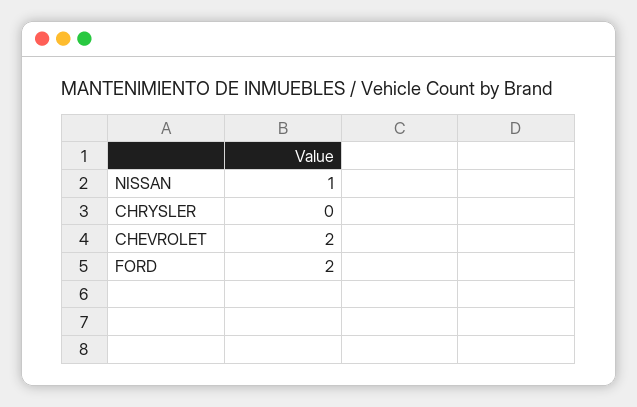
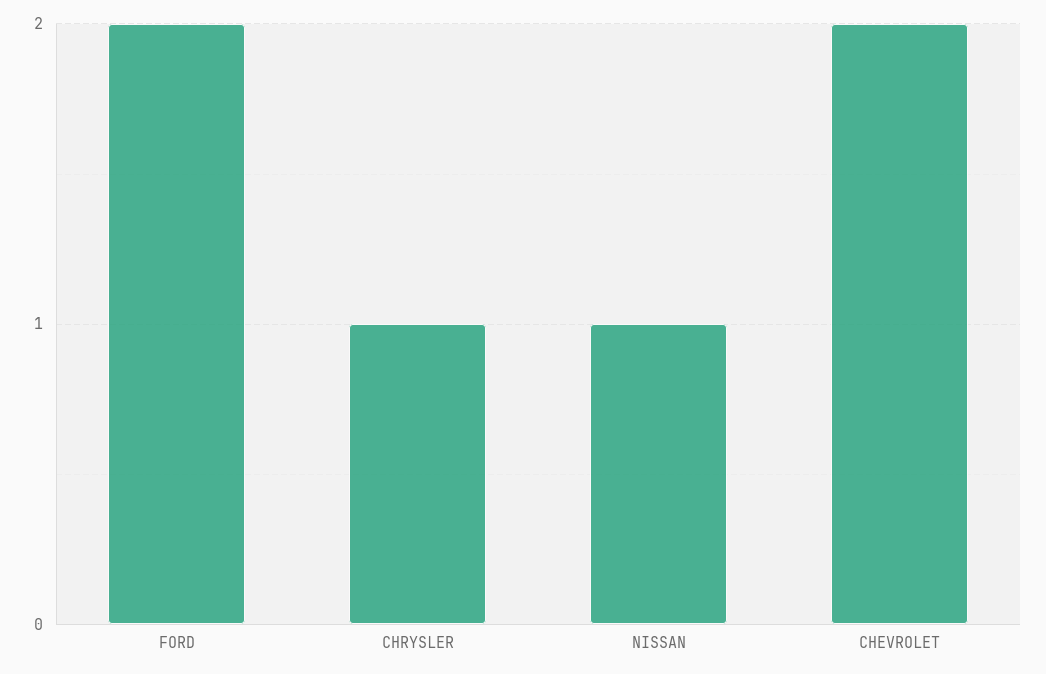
CHRYSLER: 0 -> 1

